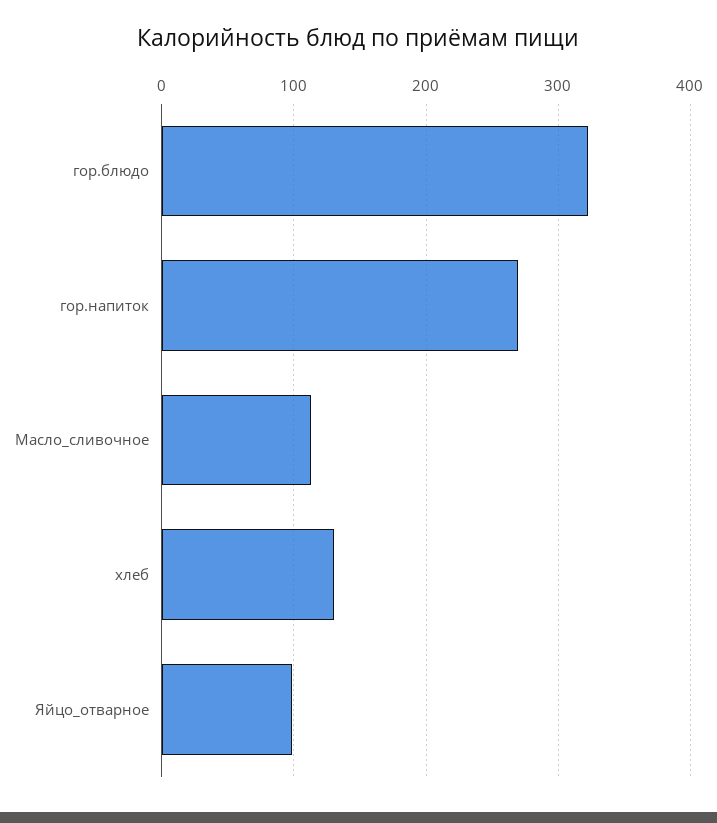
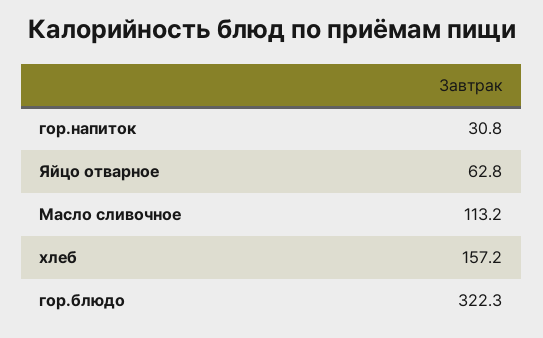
гор.напиток: 270 -> 30.8
хлеб: 130 -> 157.2
Яйцо_отварное: 100 -> 62.8

